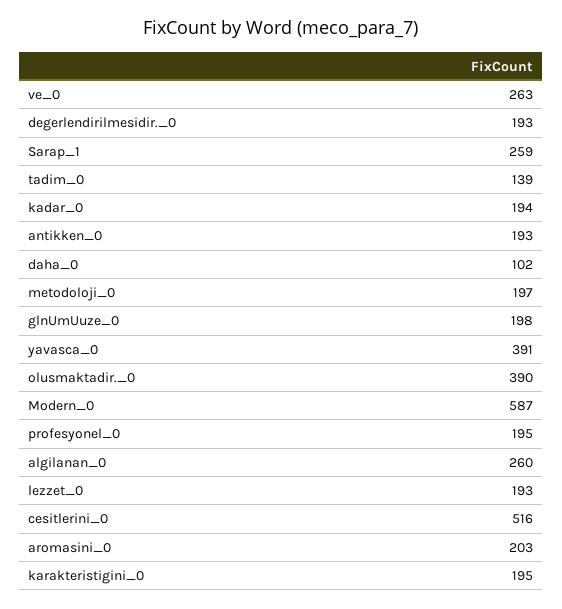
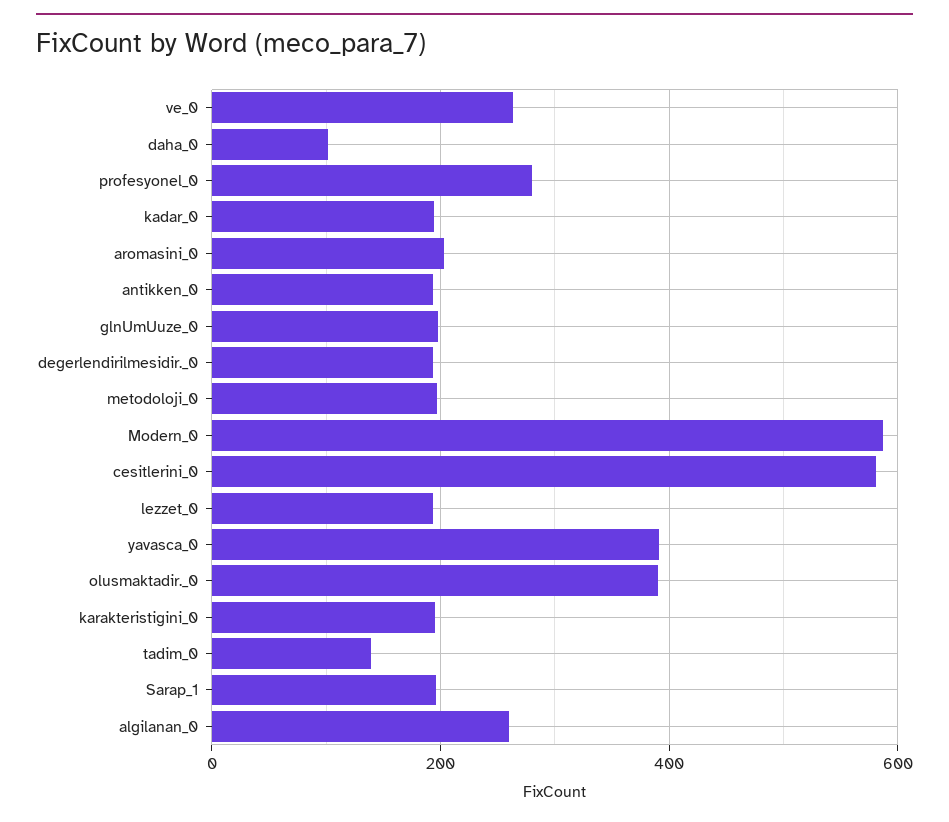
Sarap_1: 259 -> 200
profesyonel_0: 195 -> 280
cesitlerini_0: 516 -> 580

